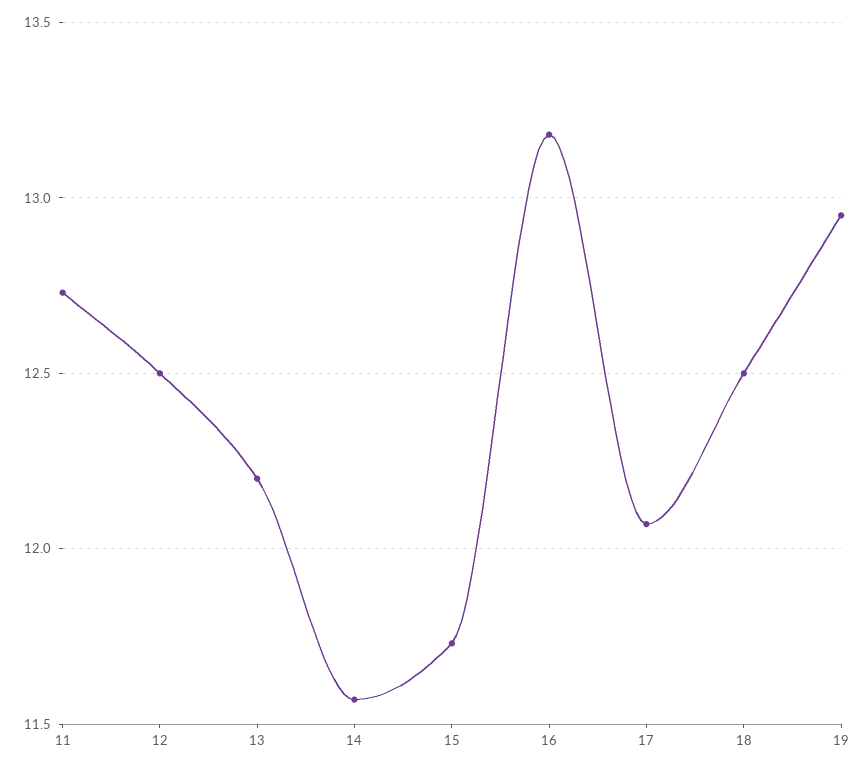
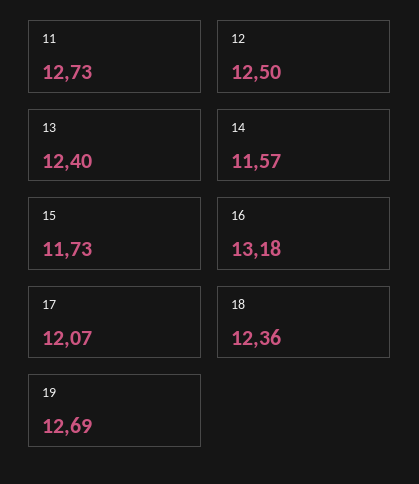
13: 12.2 -> 12.4
18: 12.5 -> 12.36
19: 12.95 -> 12.69

